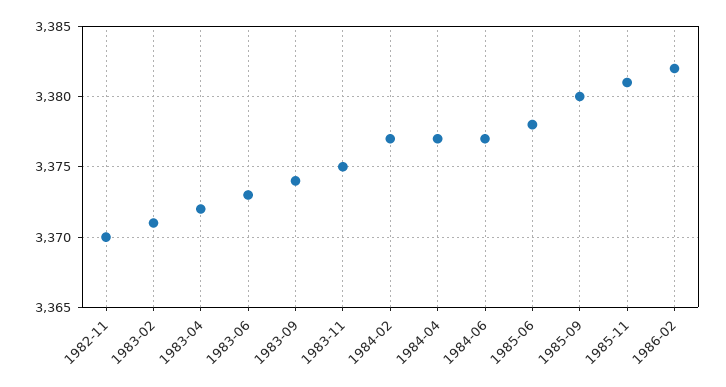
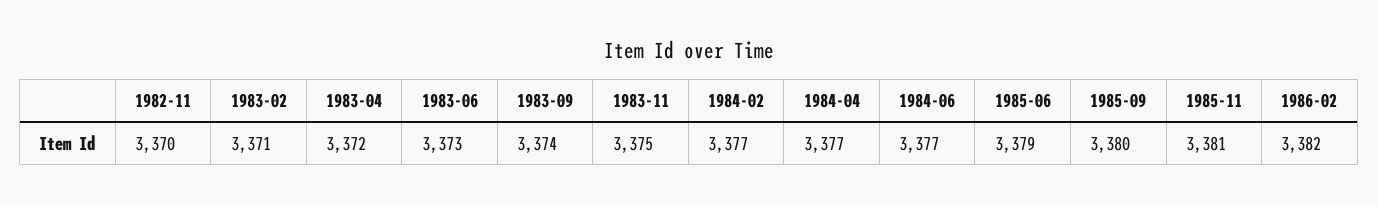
1985-06: 3378 -> 3379

